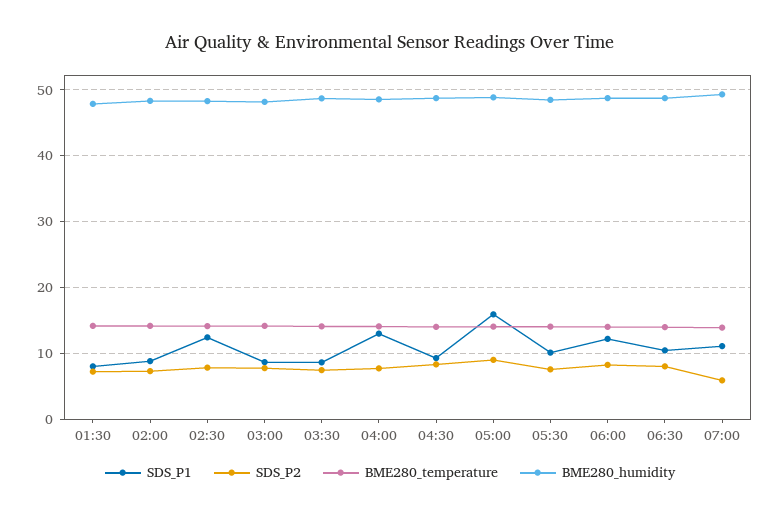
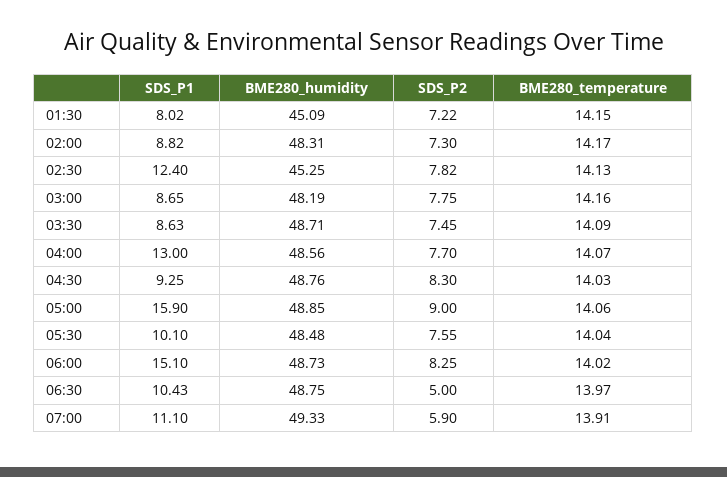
BME280_humidity, 01:30: 48 -> 45.09
BME280_humidity, 02:30: 48 -> 45.25
SDS_P1, 06:00: 12 -> 15.1
SDS_P2, 06:30: 8 -> 5

